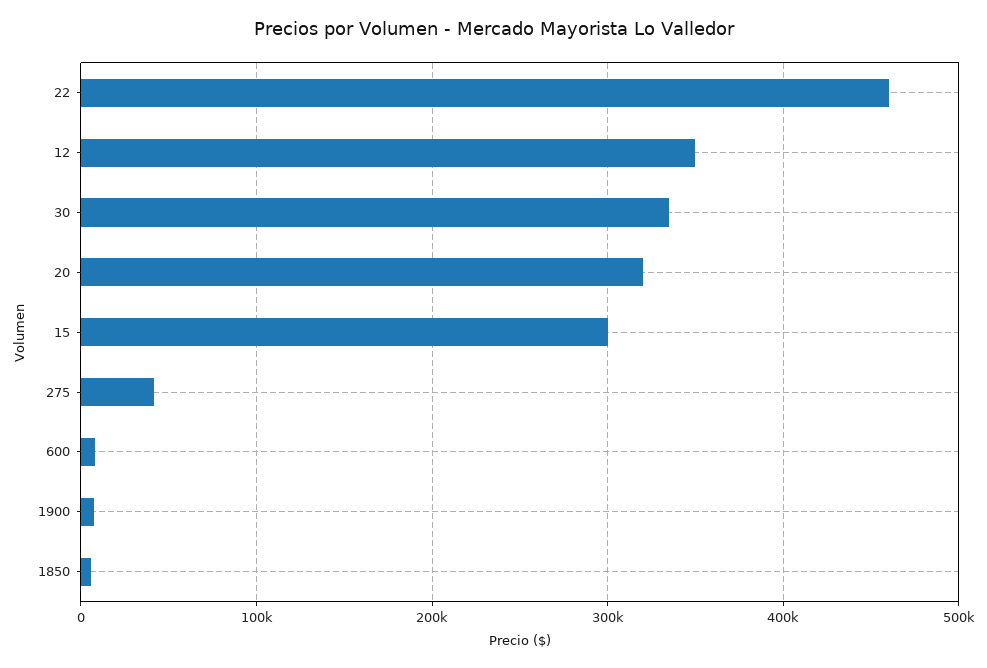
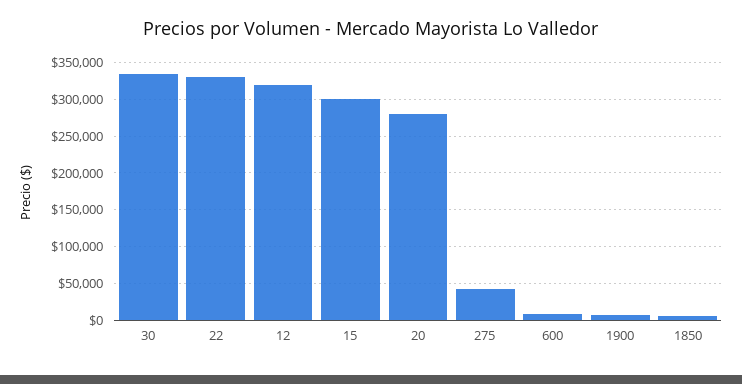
22: 460000 -> 330000
12: 350000 -> 320000
20: 320000 -> 280000

